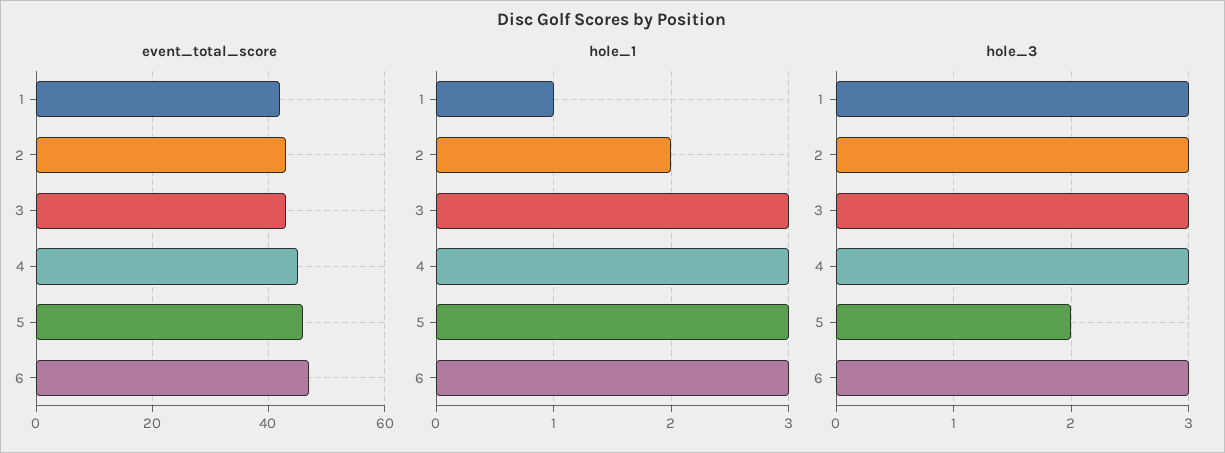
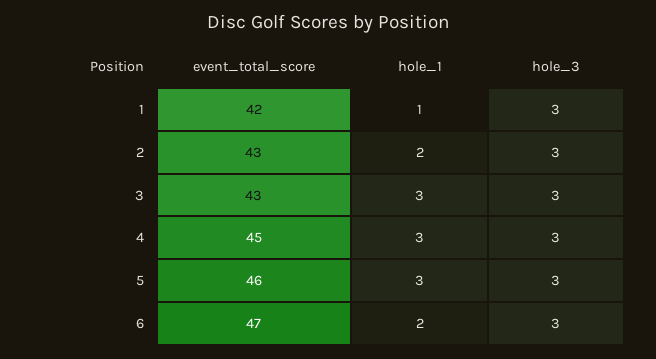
hole_1, 6: 3 -> 2
hole_3, 5: 2 -> 3

